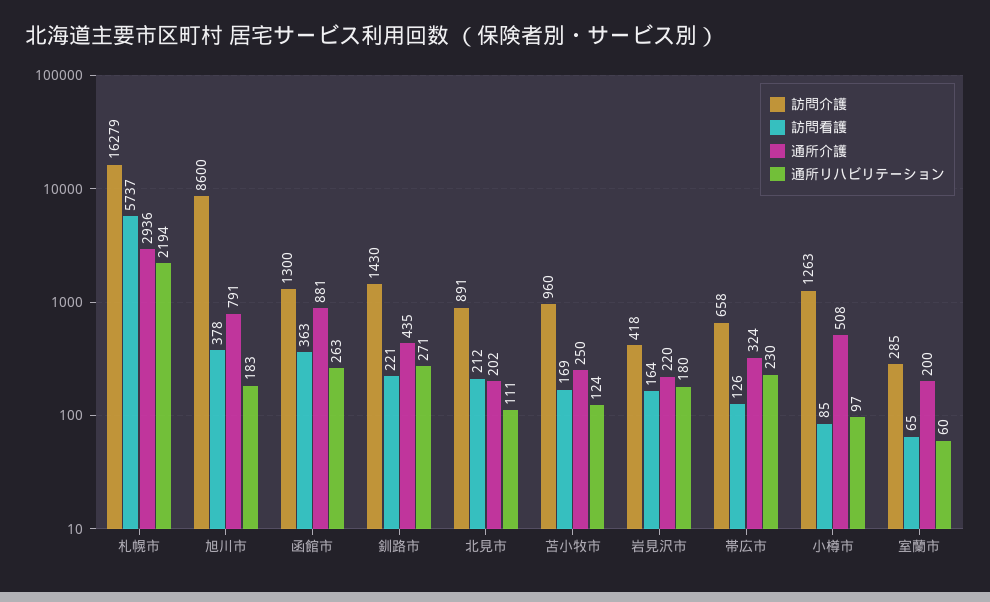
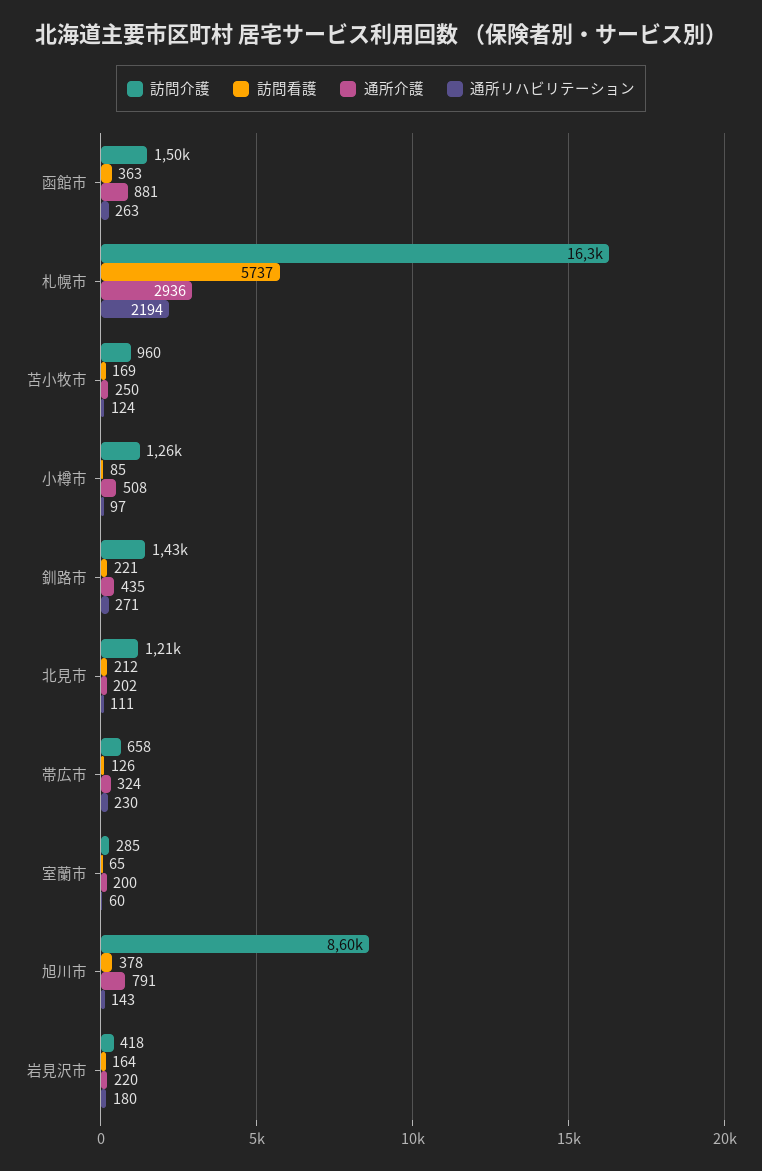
通所リハビリテーション, 旭川市: 183 -> 143
訪問介護, 函館市: 1300 -> 1500
訪問介護, 北見市: 891 -> 1210

